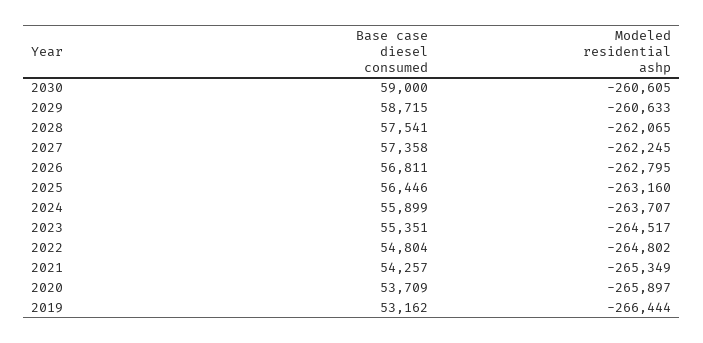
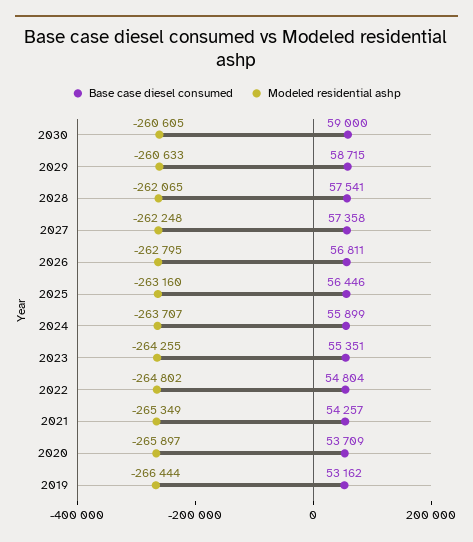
Modeled residential ashp, 2027: -262245 -> -262248
Modeled residential ashp, 2023: -264517 -> -264255

